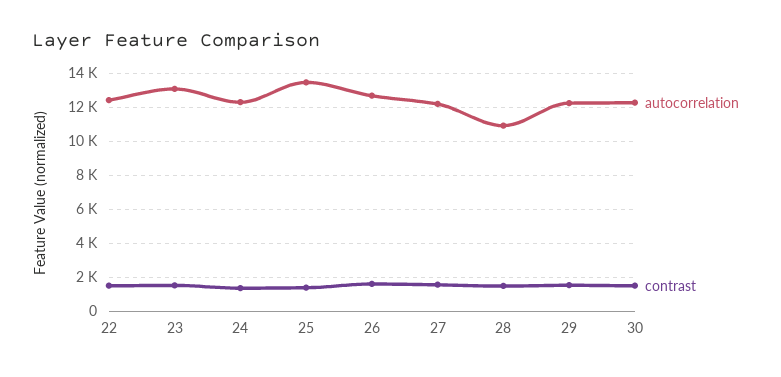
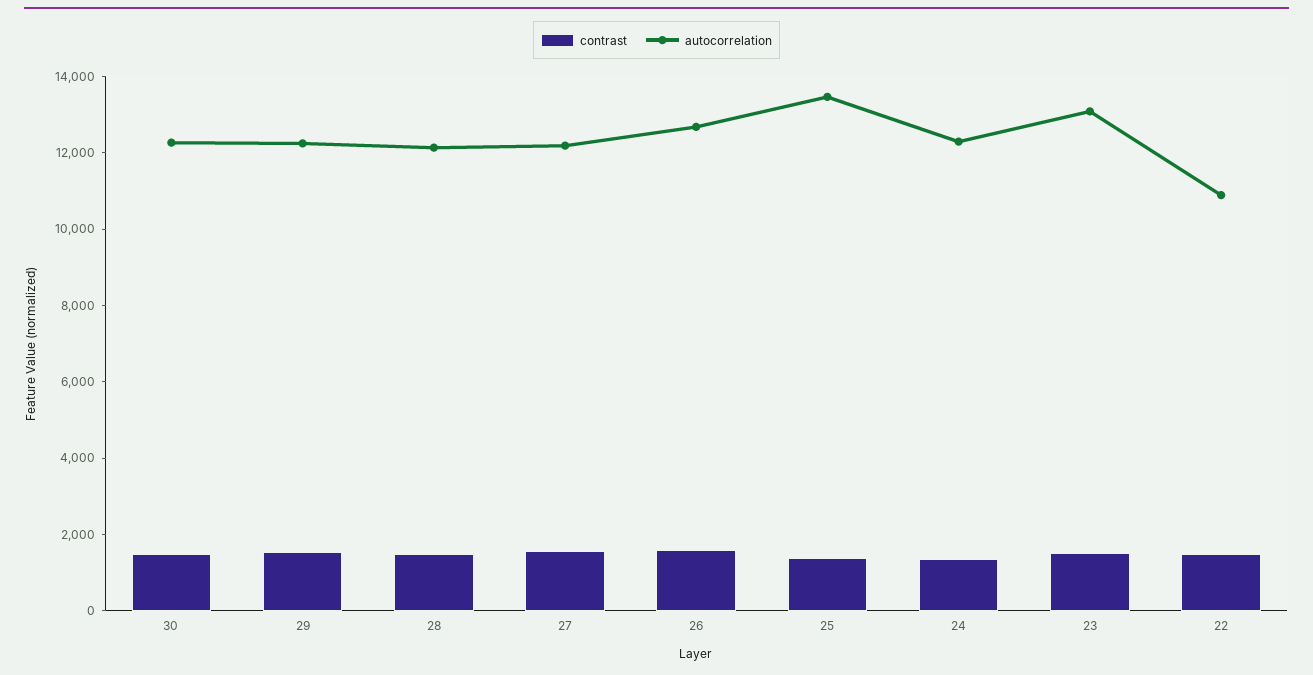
autocorrelation, 22: 12500 -> 11000
autocorrelation, 28: 11000 -> 12000

